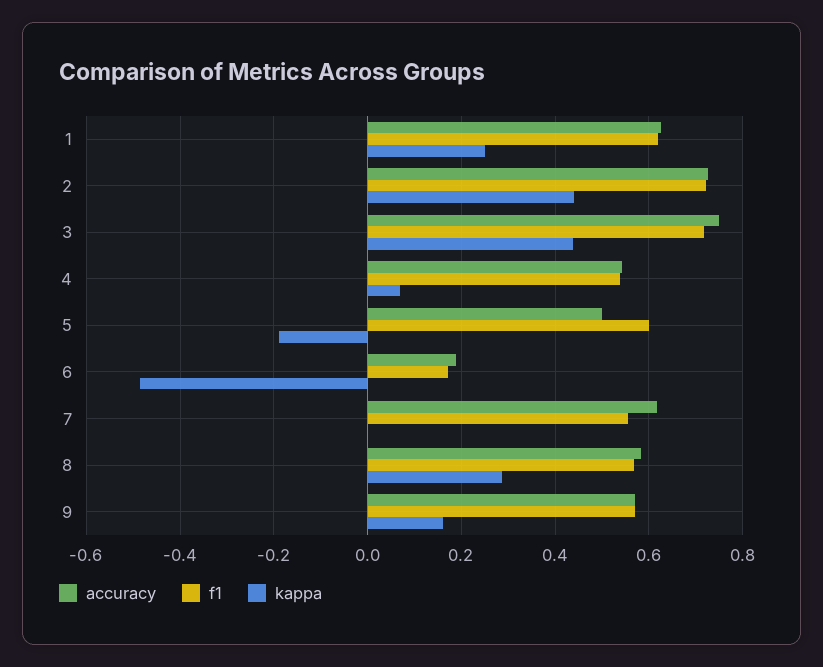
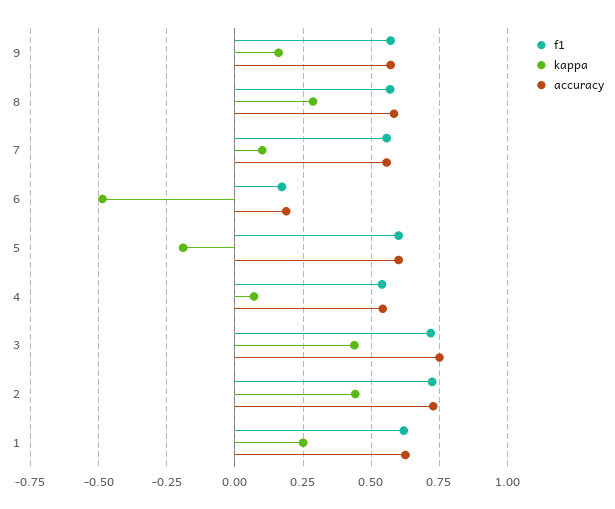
accuracy, 5: 0.5 -> 0.6
accuracy, 7: 0.62 -> 0.55
kappa, 7: 0 -> 0.1

